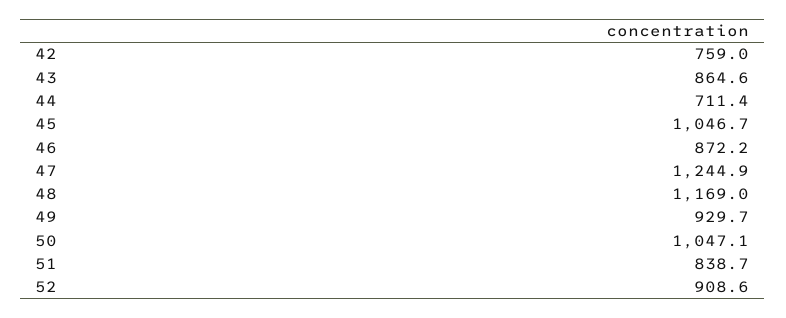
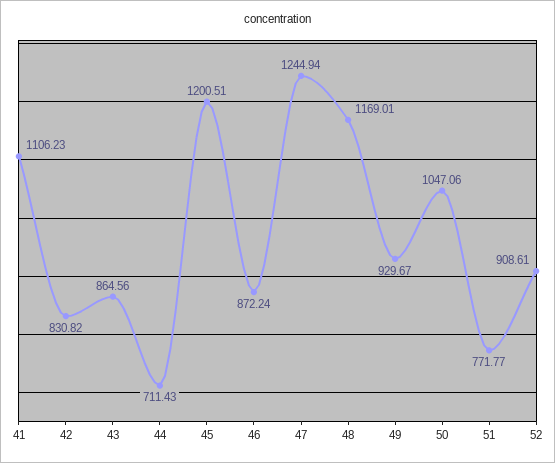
42: 759 -> 830.82
45: 1046.7 -> 1200.51
51: 838.7 -> 771.77
41: none -> 1106.23

